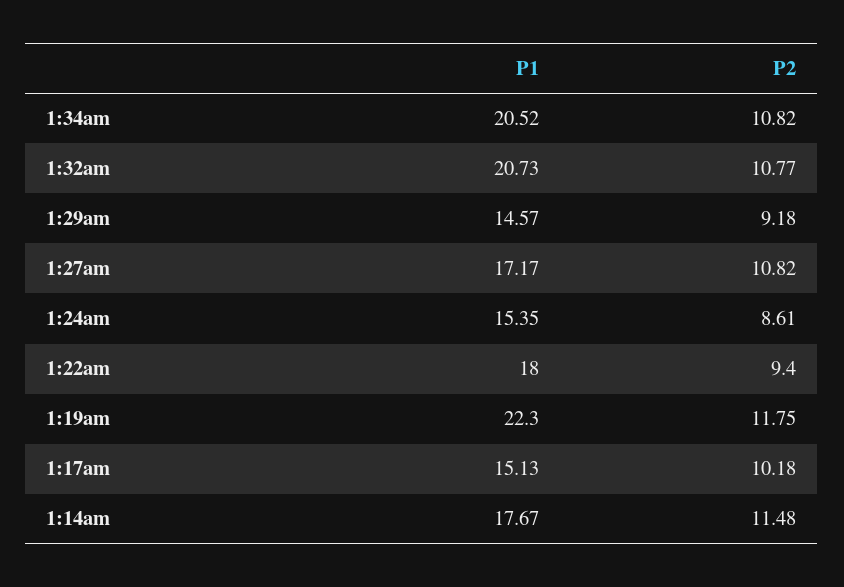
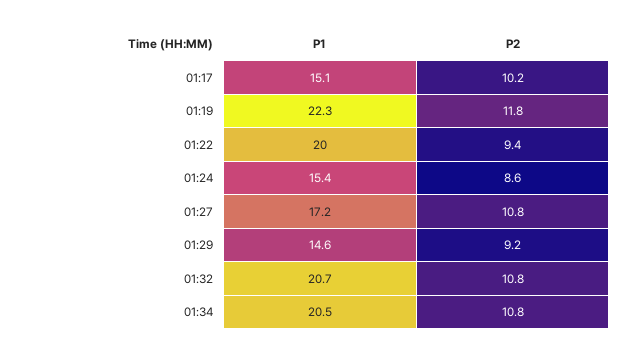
P1, 1:22am: 18 -> 20
P1, 1:14am: 17.67 -> none
P2, 1:14am: 11.48 -> none

